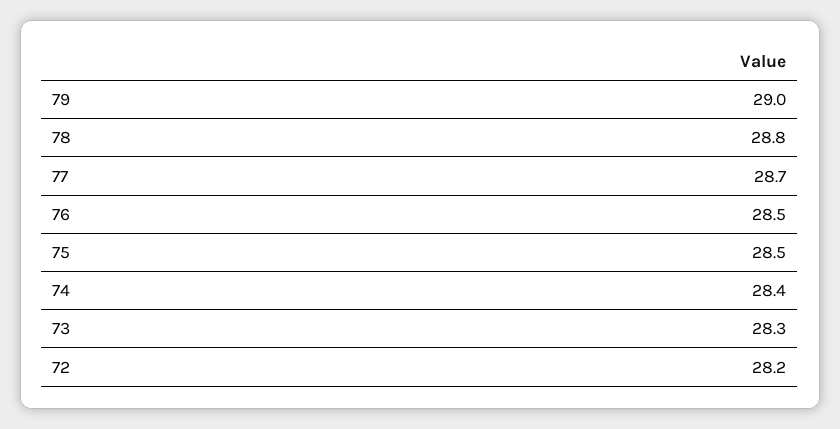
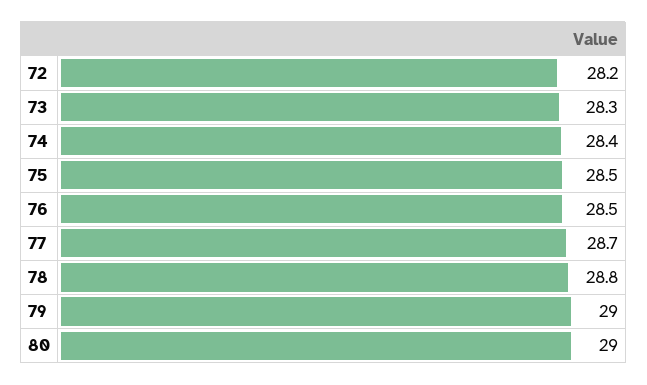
80: none -> 29

